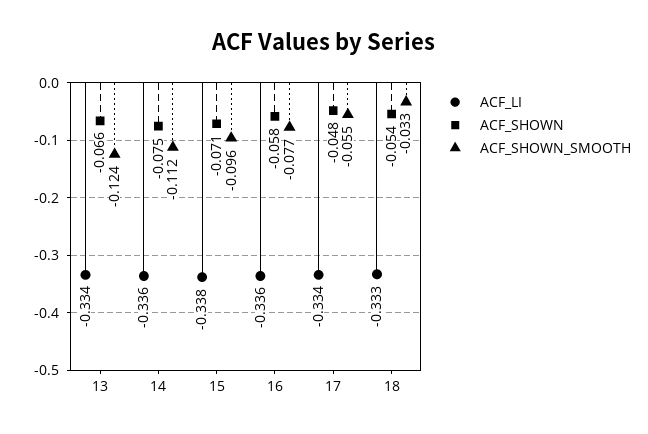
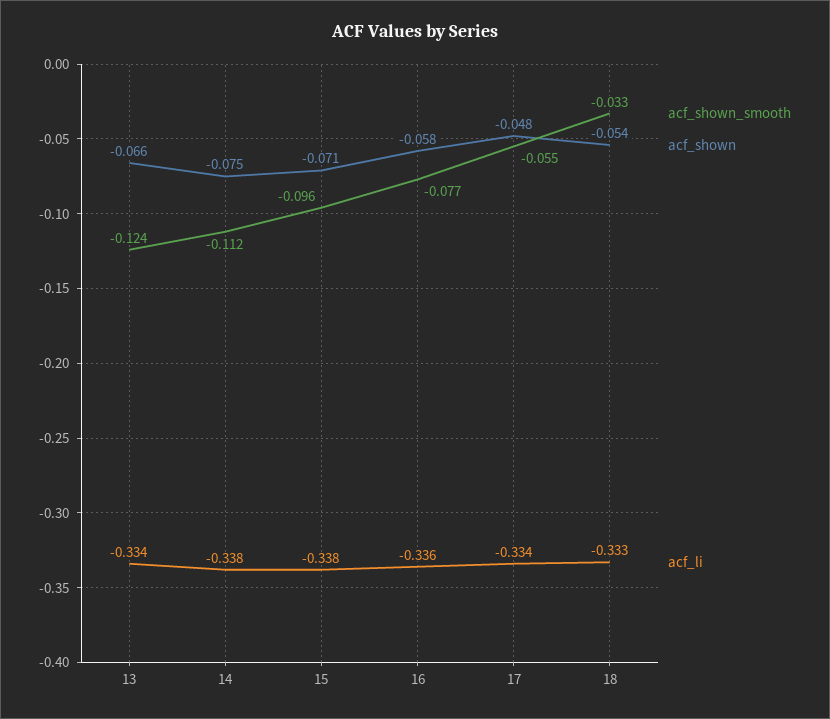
ACF_LI, 14: -0.336 -> -0.338

